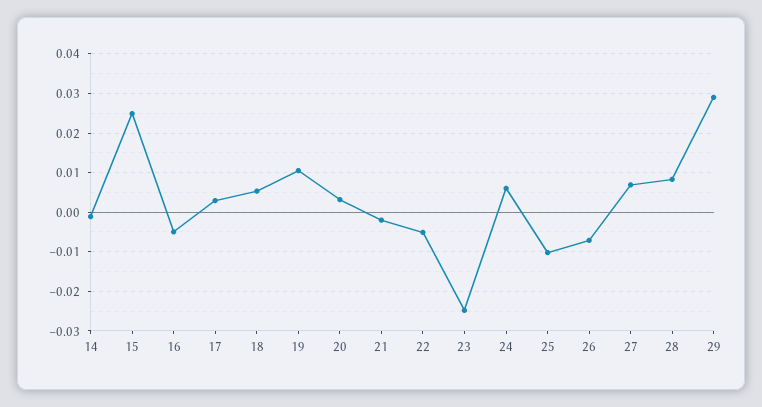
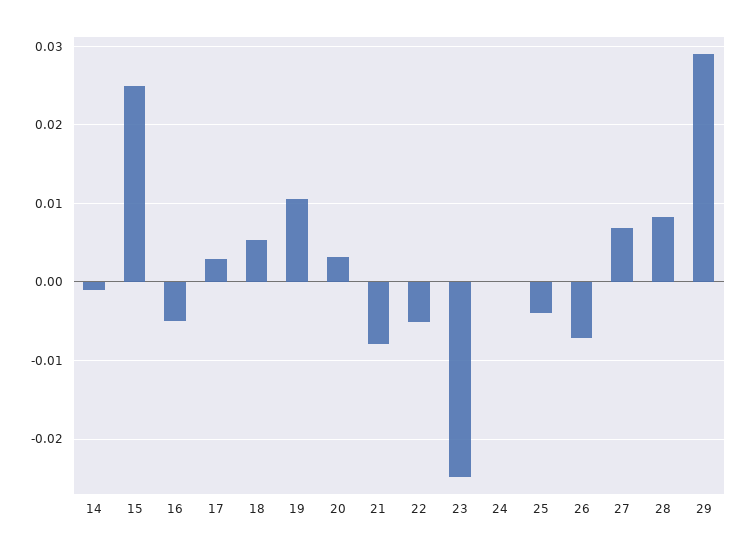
21: -0.002 -> -0.008
24: 0.006 -> 0
25: -0.01 -> -0.004

